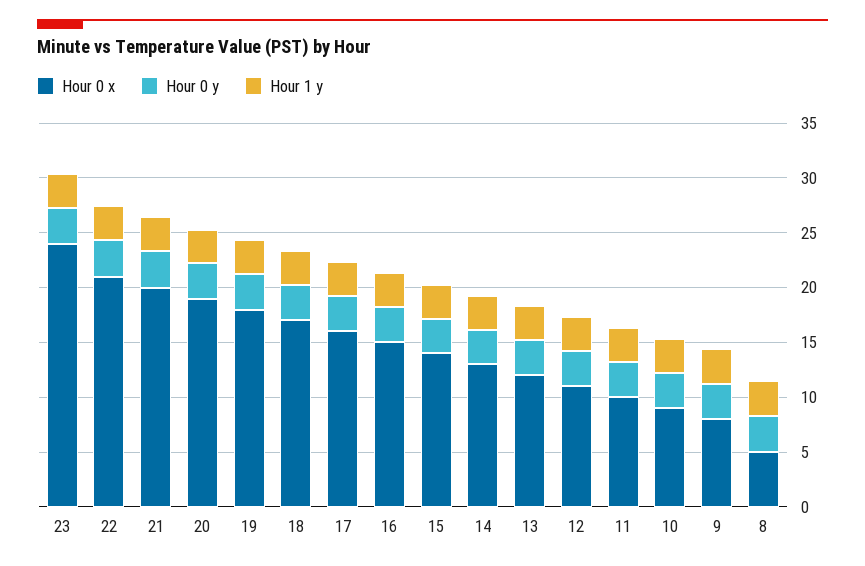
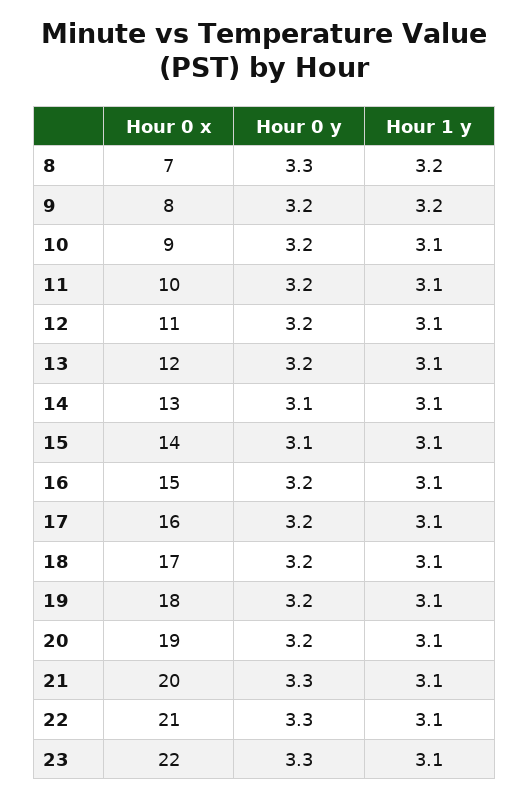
Hour 0 x, 23: 24 -> 22
Hour 0 x, 8: 5 -> 7

